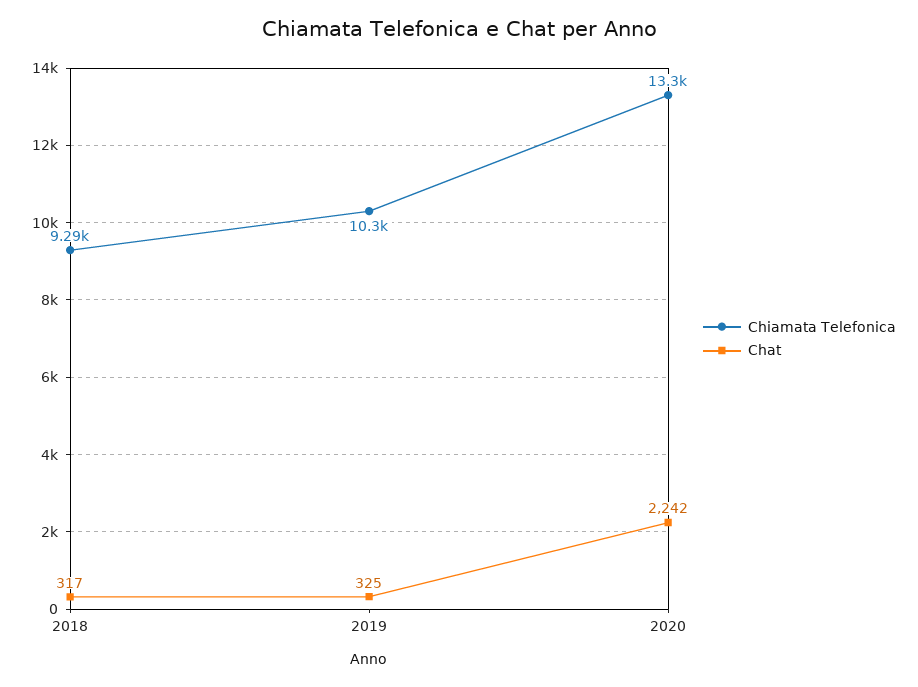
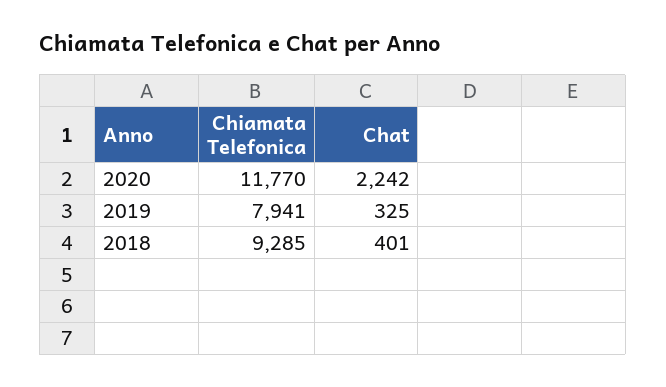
Chat, 2018: 317 -> 401
Chiamata Telefonica, 2019: 10300 -> 7941
Chiamata Telefonica, 2020: 13300 -> 11770

